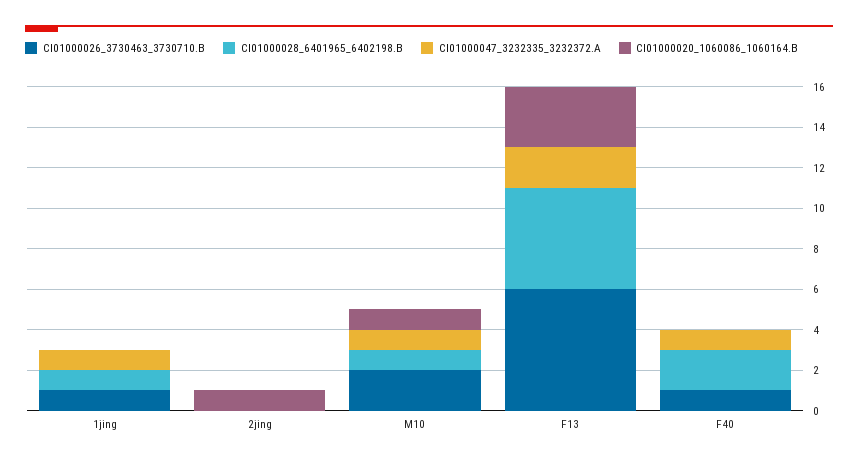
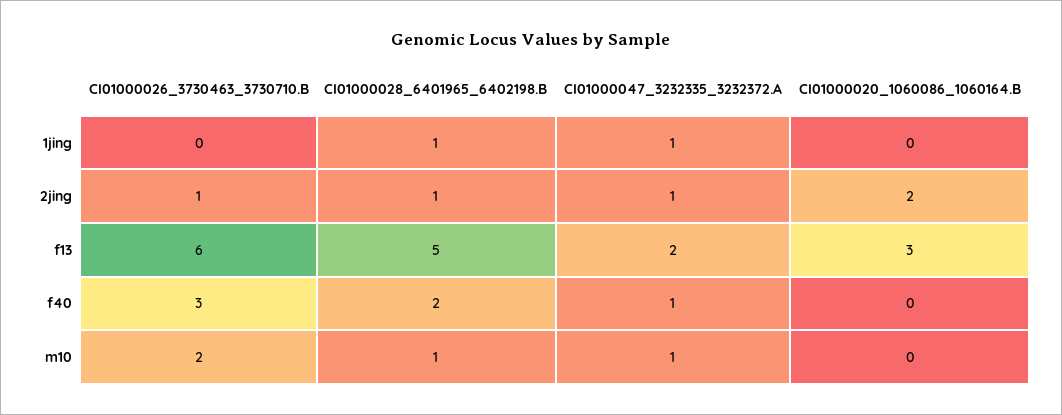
CI01000026_3730463_3730710.B, 1jing: 1 -> 0
CI01000026_3730463_3730710.B, 2jing: 0 -> 1
CI01000028_6401965_6402198.B, 2jing: 0 -> 1
CI01000047_3232335_3232372.A, 2jing: 0 -> 1
CI01000020_1060086_1060164.B, 2jing: 1 -> 2
CI01000020_1060086_1060164.B, M10: 1 -> 0
CI01000026_3730463_3730710.B, F40: 1 -> 3

